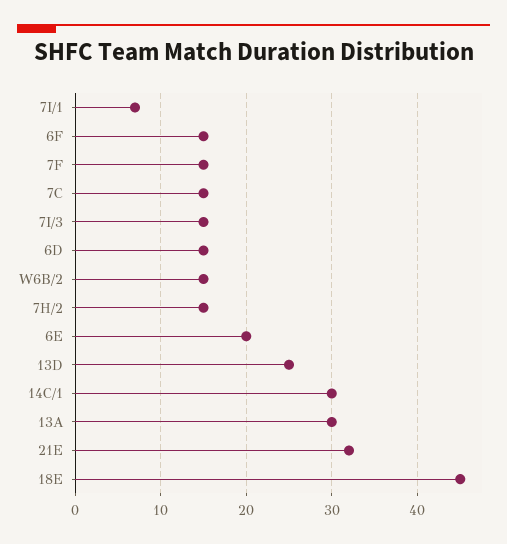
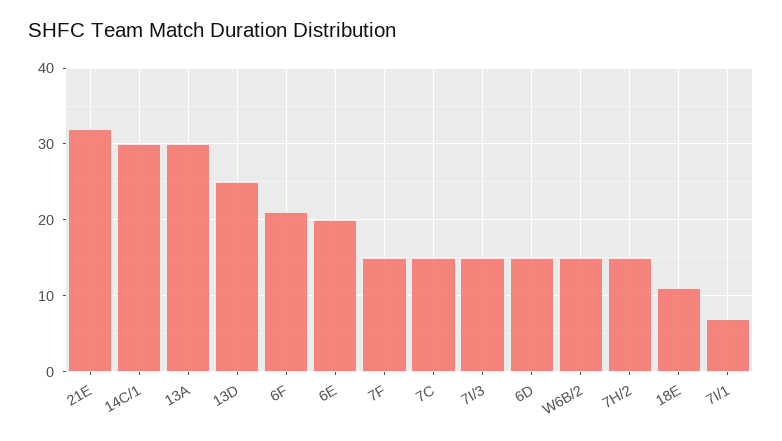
6F: 15 -> 21
18E: 45 -> 11

